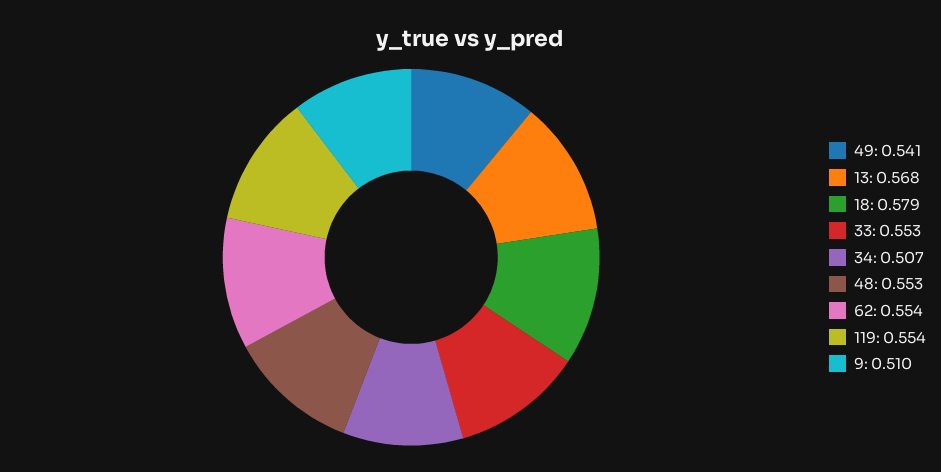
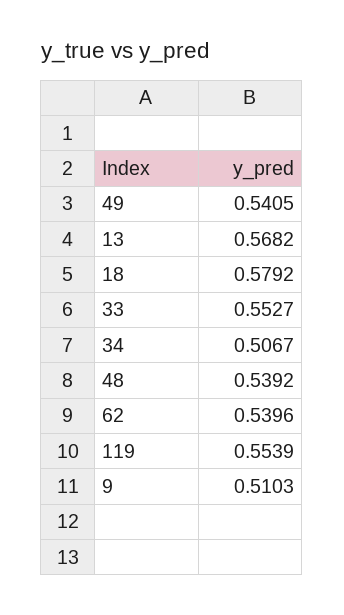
48: 0.553 -> 0.5392
62: 0.554 -> 0.5396

